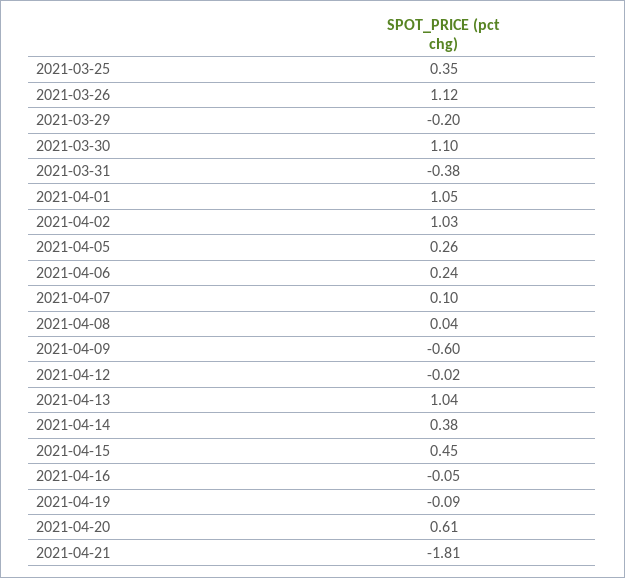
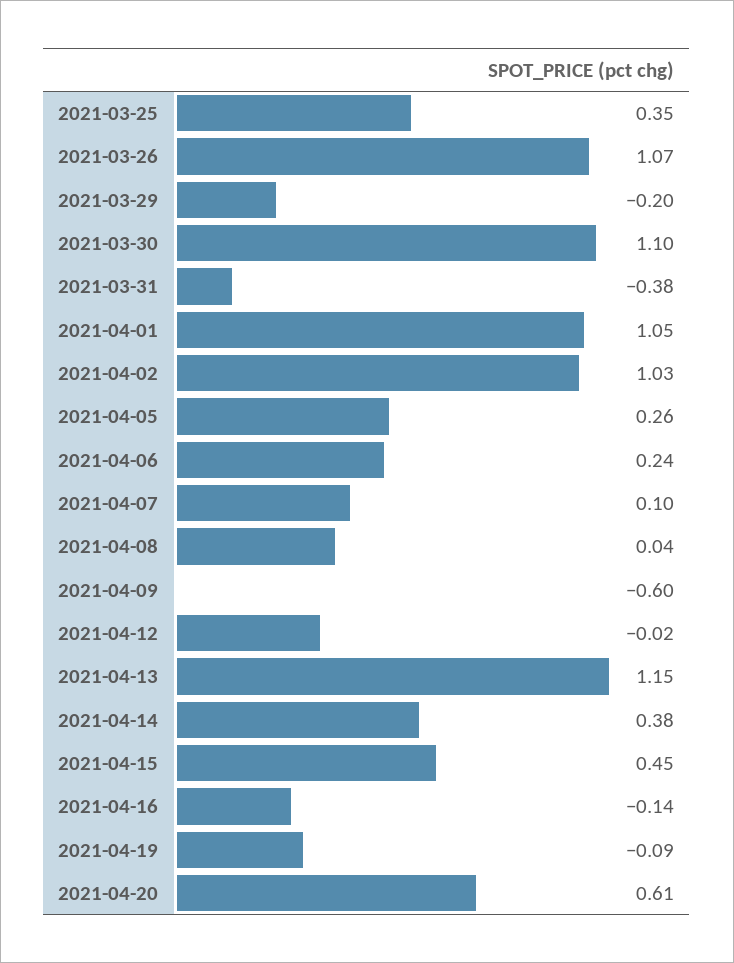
2021-03-26: 1.12 -> 1.07
2021-04-13: 1.04 -> 1.15
2021-04-16: -0.05 -> -0.14
2021-04-21: -1.81 -> none

